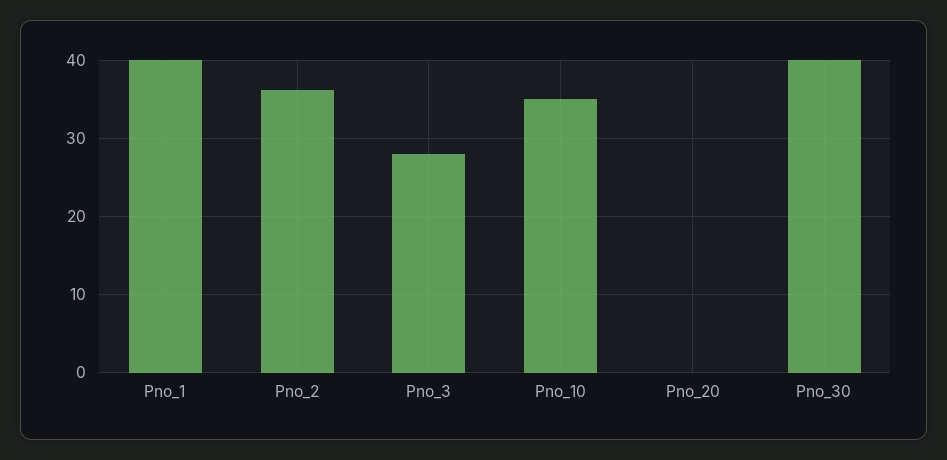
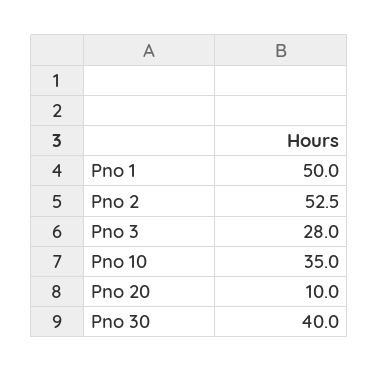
Pno_1: 40 -> 50
Pno_2: 36 -> 52.5
Pno_20: 0 -> 10

